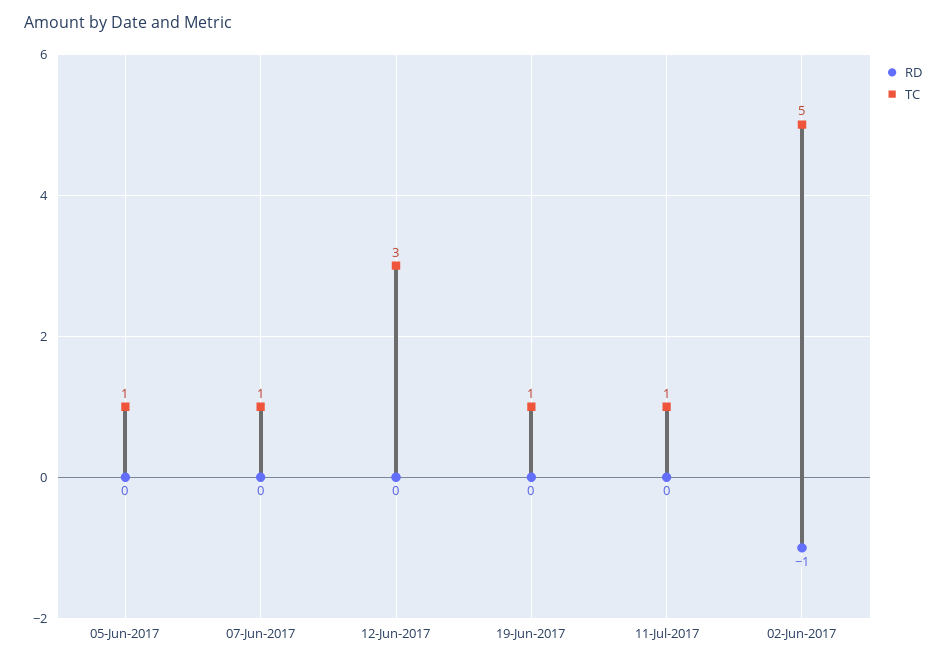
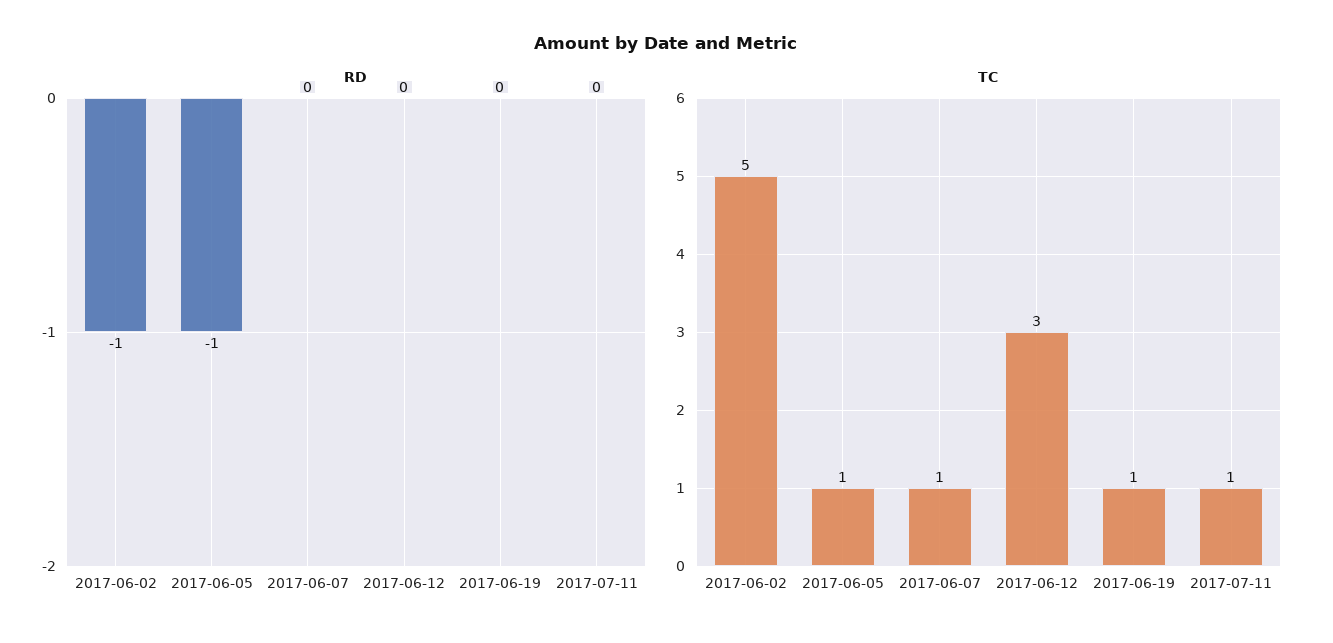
RD, 05-Jun-2017: 0 -> -1

